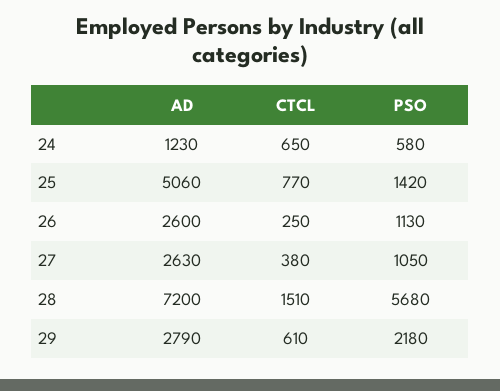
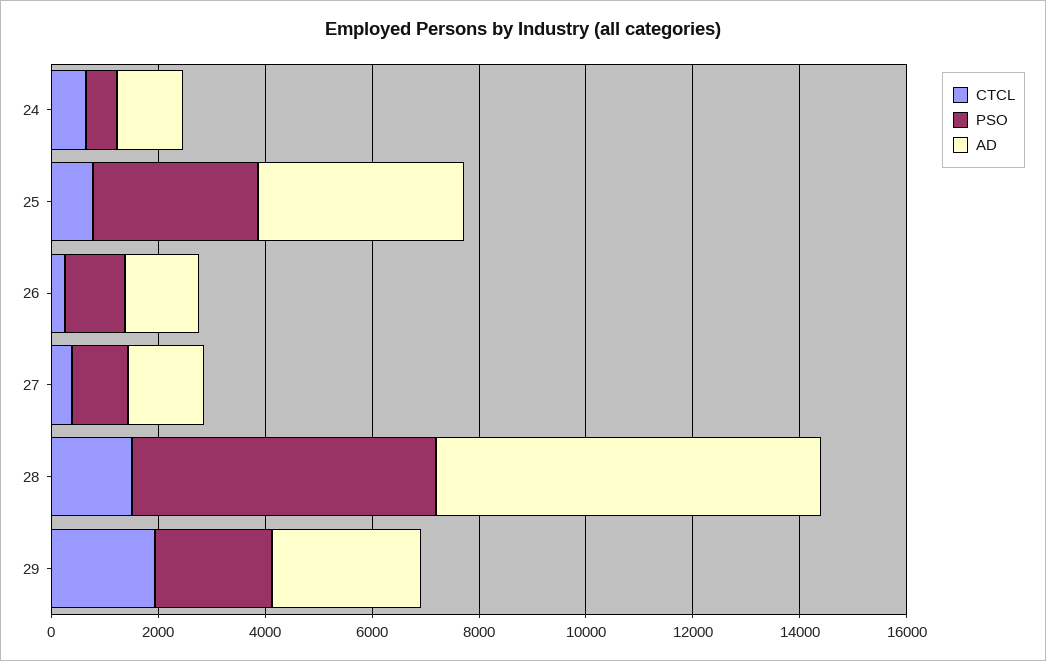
AD, 25: 5060 -> 4000
PSO, 25: 1420 -> 3000
AD, 26: 2600 -> 1500
AD, 27: 2630 -> 1500
CTCL, 29: 610 -> 2000

